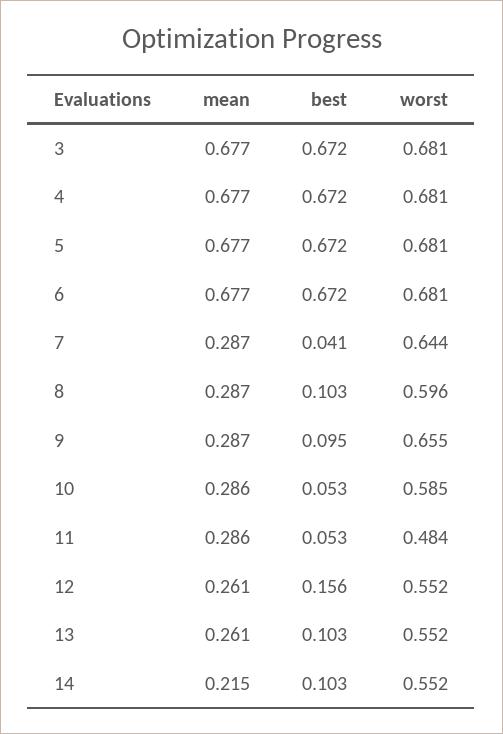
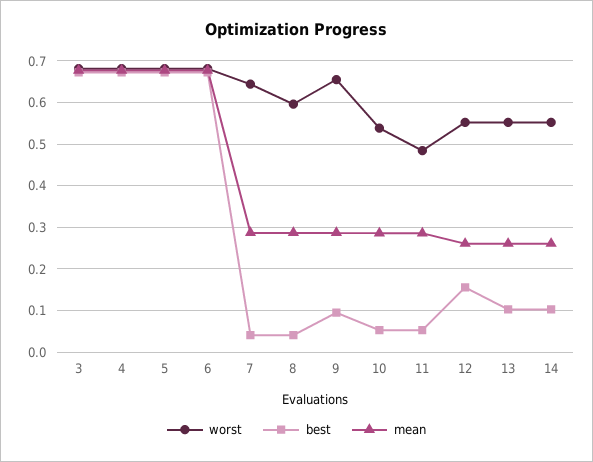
best, 8: 0.103 -> 0.04
worst, 10: 0.585 -> 0.54
mean, 14: 0.215 -> 0.26

